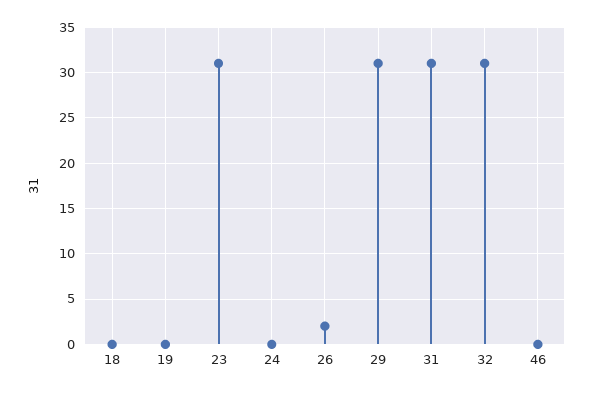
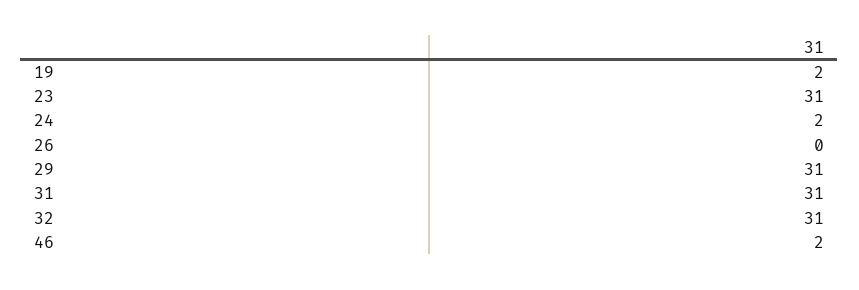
18: 0 -> none
19: 0 -> 2
24: 0 -> 2
26: 2 -> 0
46: 0 -> 2

